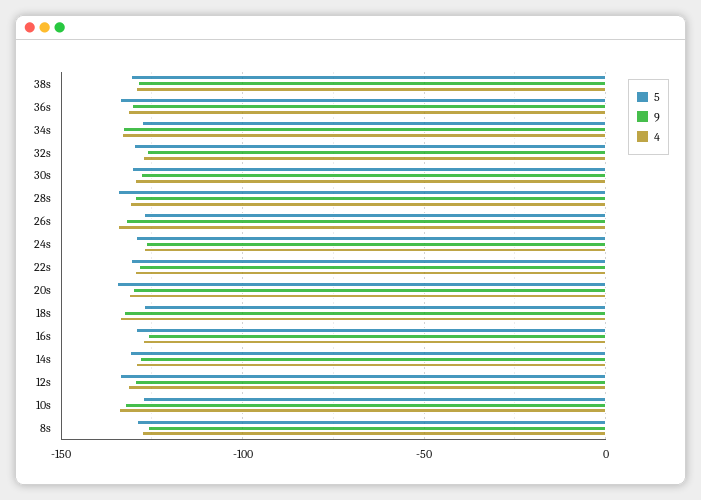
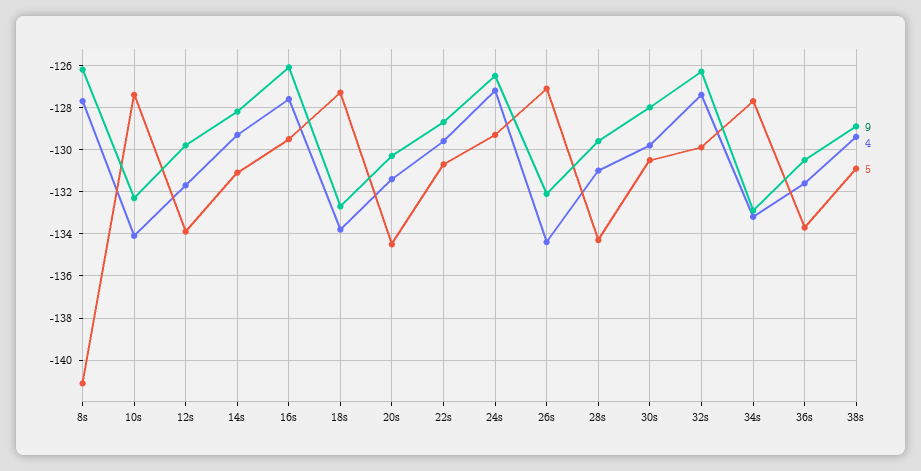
5, 8s: -130 -> -141

